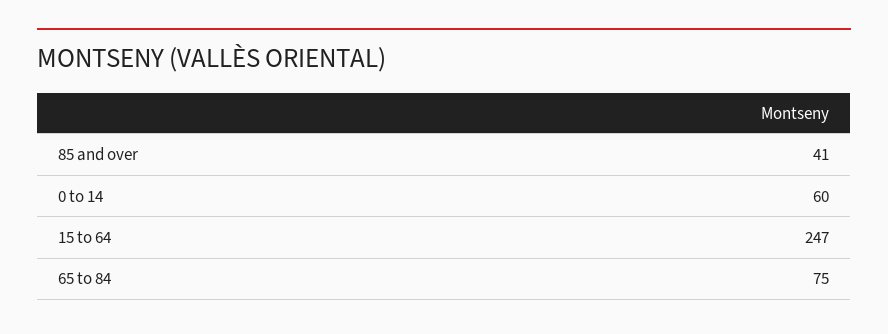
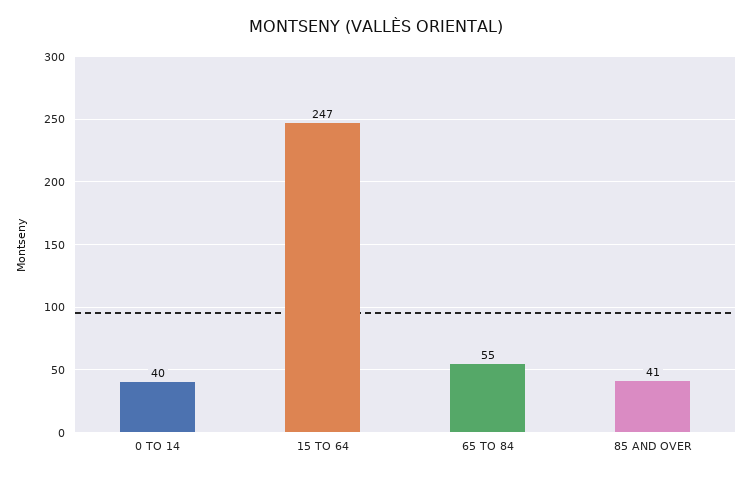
0 to 14: 60 -> 40
65 to 84: 75 -> 55

